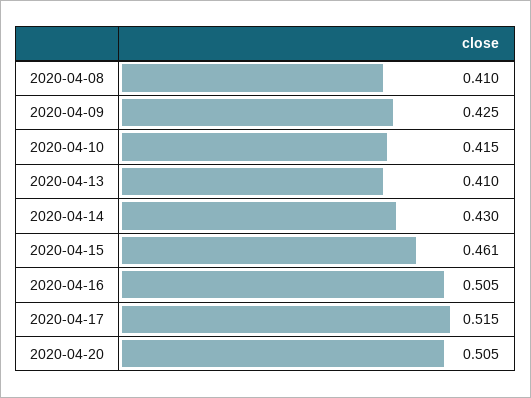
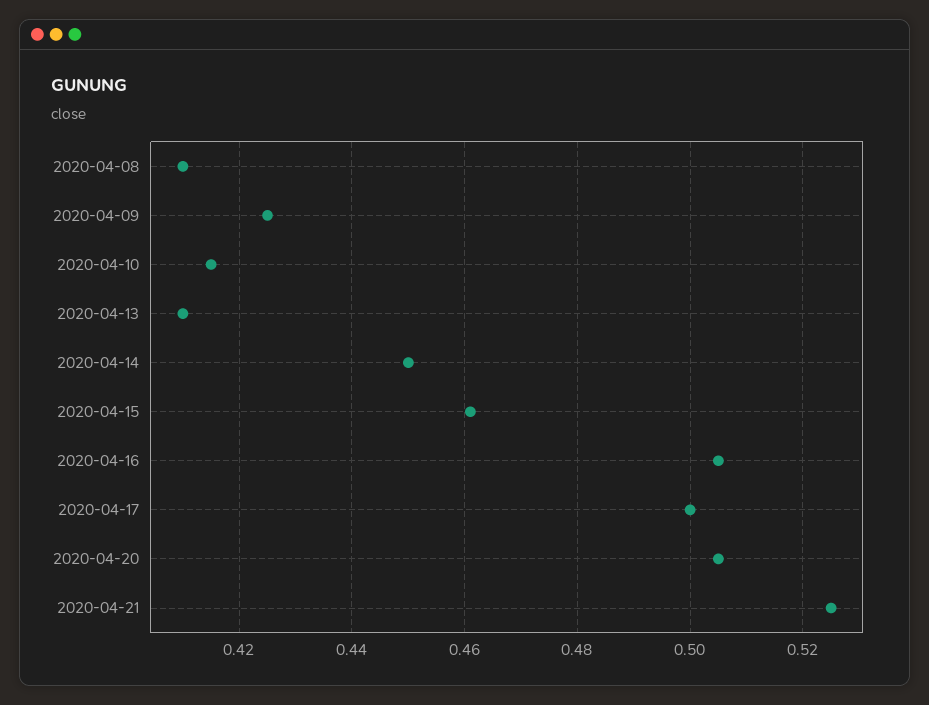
2020-04-14: 0.43 -> 0.45
2020-04-17: 0.515 -> 0.5
2020-04-21: none -> 0.525

